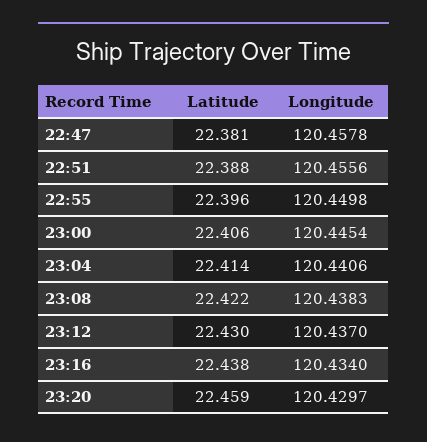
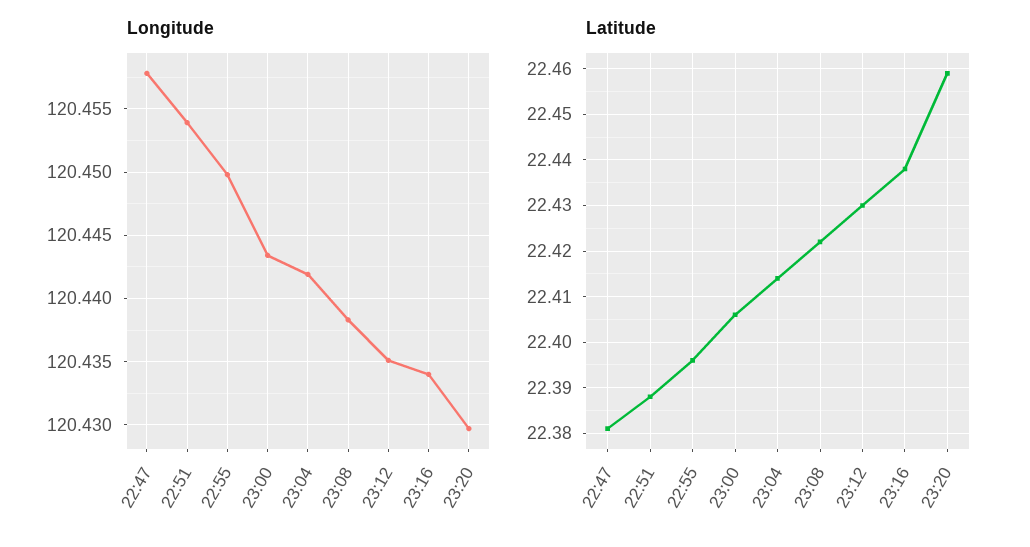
Longitude, 22:51: 120.4556 -> 120.454
Longitude, 23:00: 120.4454 -> 120.4435
Longitude, 23:04: 120.4406 -> 120.442
Longitude, 23:12: 120.437 -> 120.435

